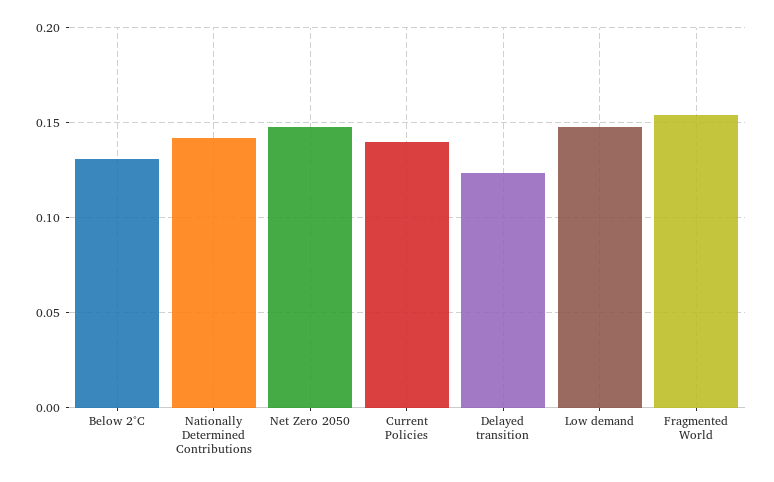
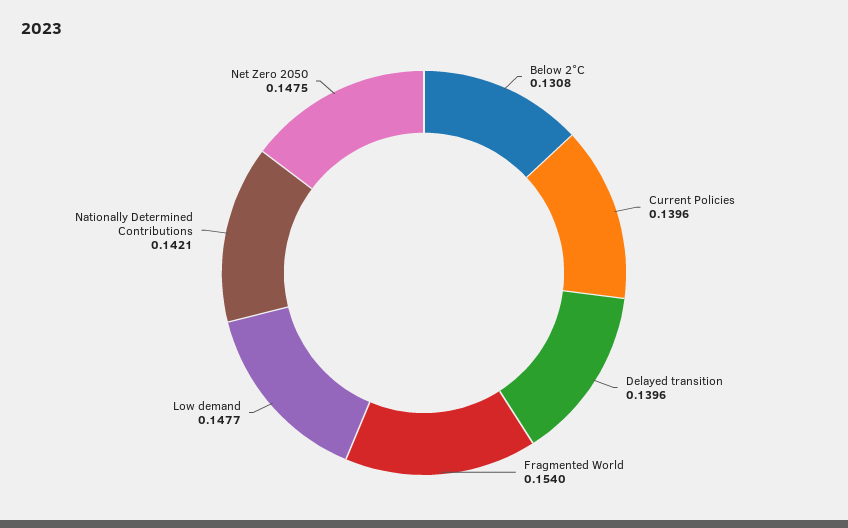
Delayed transition: 0.125 -> 0.1396

